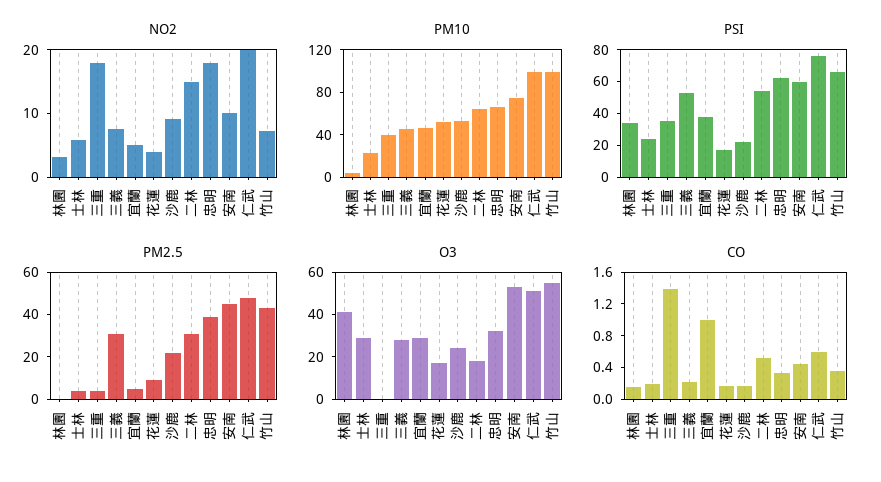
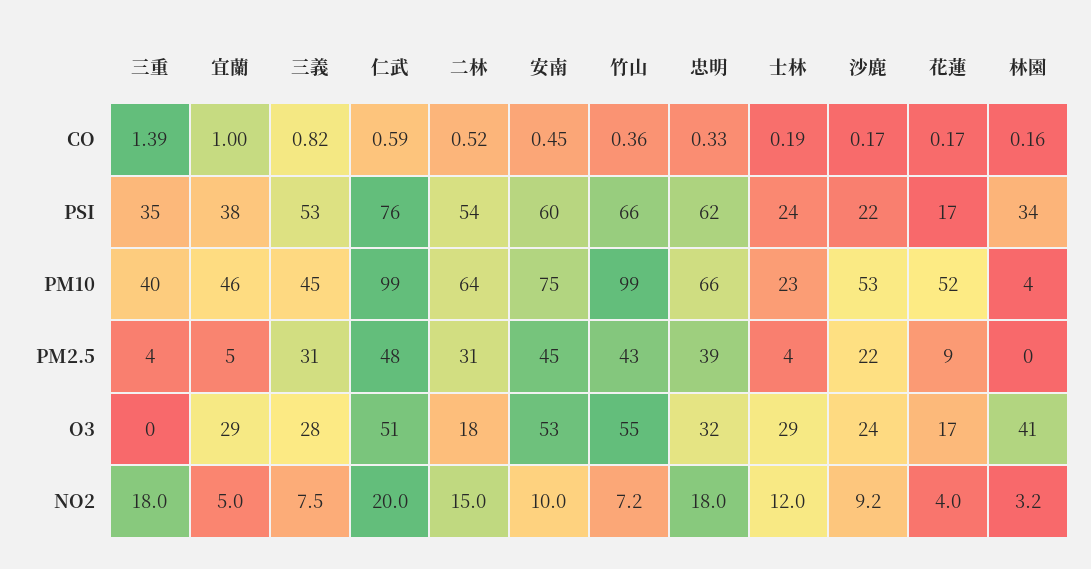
NO2, 士林: 6 -> 12
CO, 三義: 0.2 -> 0.82

